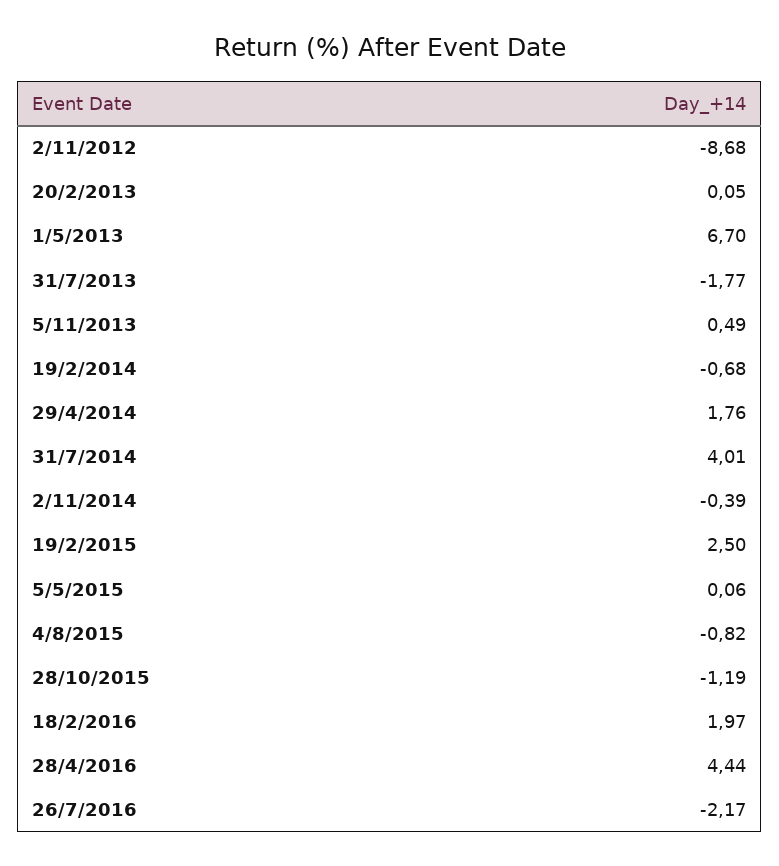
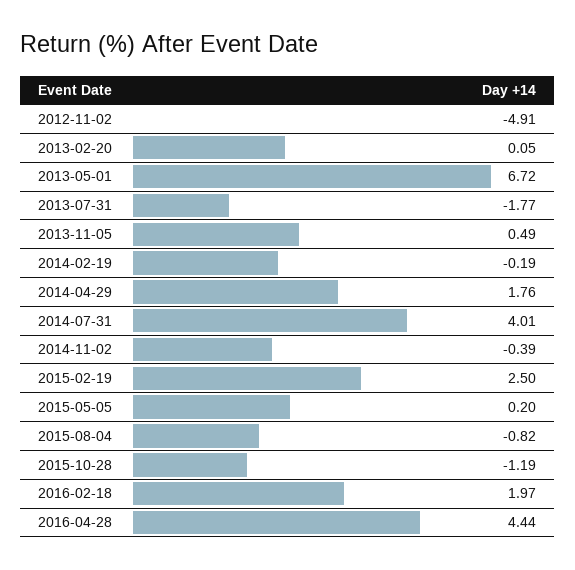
2/11/2012: -8.68 -> -4.91
1/5/2013: 6.7 -> 6.72
19/2/2014: -0.68 -> -0.19
5/5/2015: 0.06 -> 0.2
26/7/2016: -2.17 -> none

